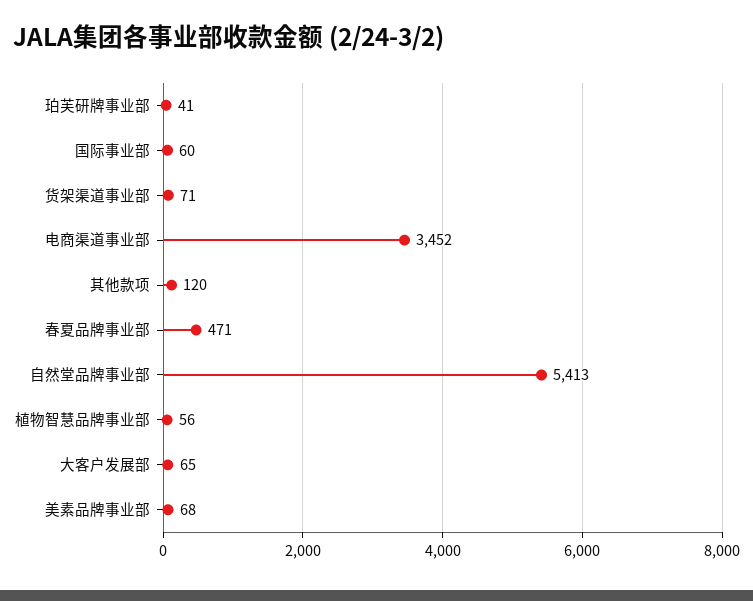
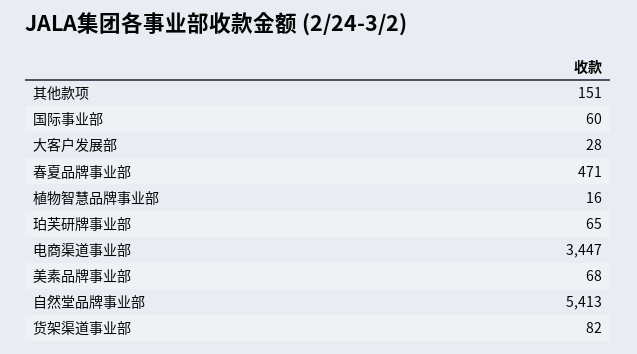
珀芙研牌事业部: 41 -> 65
货架渠道事业部: 71 -> 82
电商渠道事业部: 3452 -> 3447
其他款项: 120 -> 151
植物智慧品牌事业部: 56 -> 16
大客户发展部: 65 -> 28

